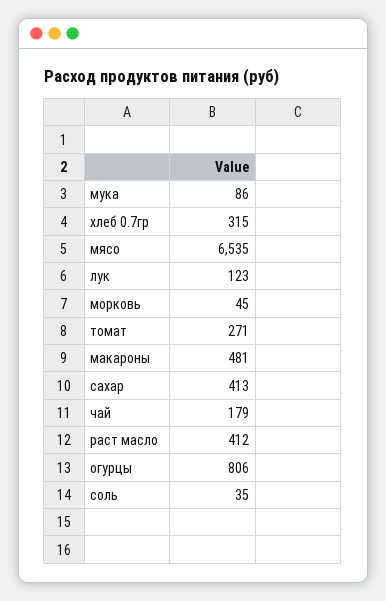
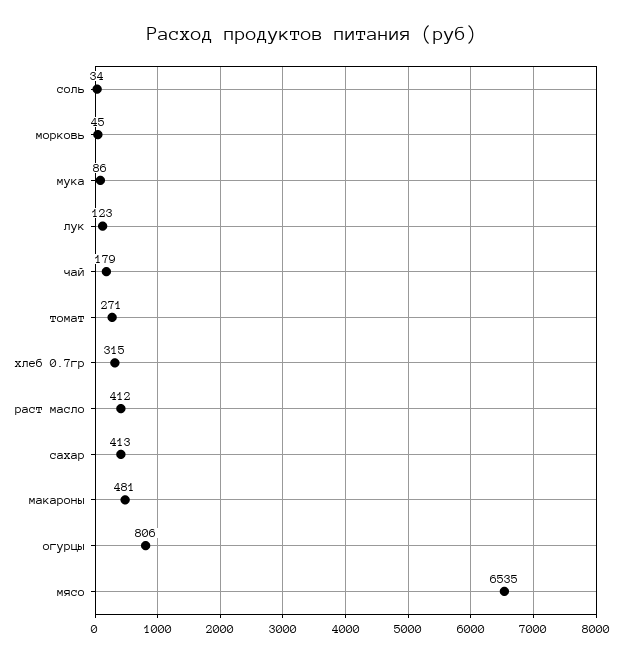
соль: 35 -> 34

